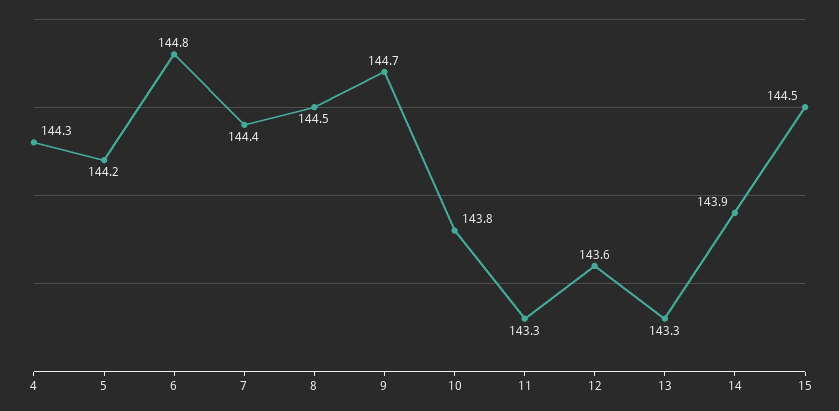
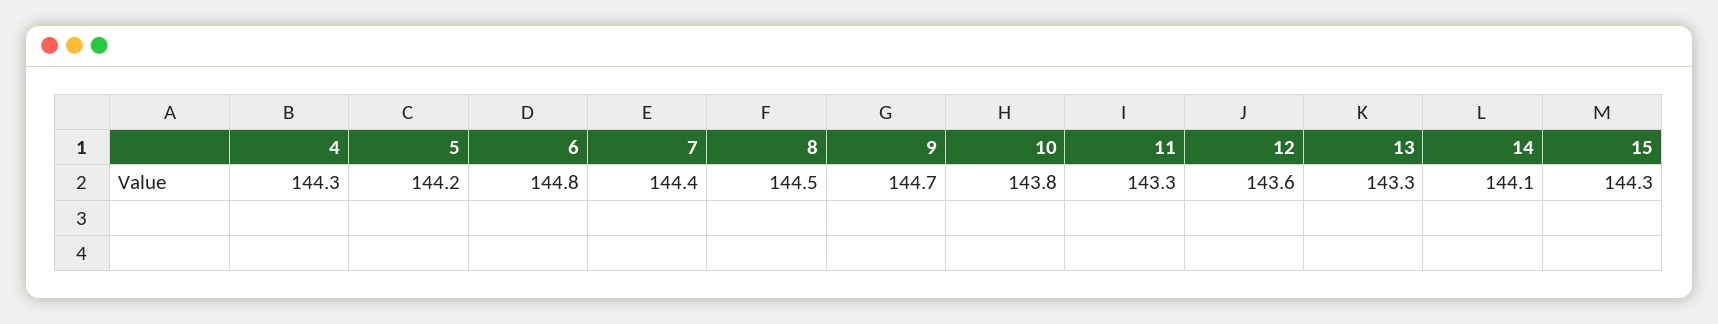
14: 143.9 -> 144.1
15: 144.5 -> 144.3

